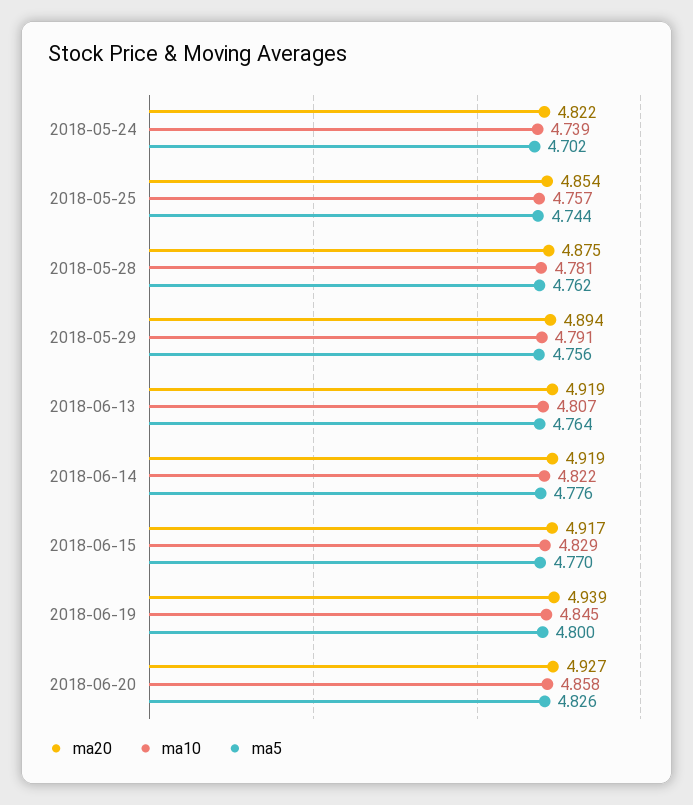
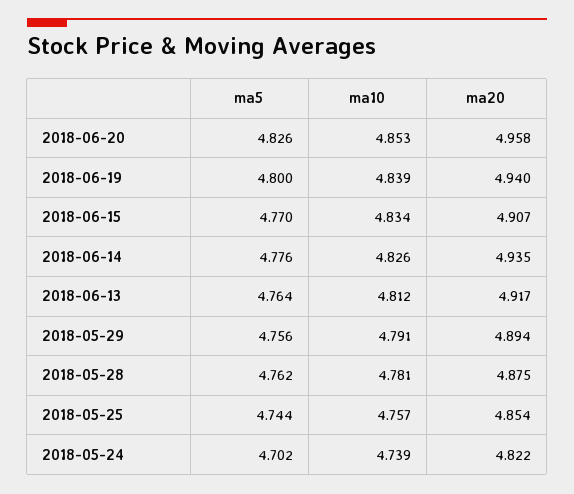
ma20, 2018-06-13: 4.919 -> 4.917
ma10, 2018-06-13: 4.807 -> 4.812
ma20, 2018-06-14: 4.919 -> 4.935
ma10, 2018-06-14: 4.822 -> 4.826
ma20, 2018-06-15: 4.917 -> 4.907
ma10, 2018-06-15: 4.829 -> 4.834
ma20, 2018-06-19: 4.939 -> 4.94
ma10, 2018-06-19: 4.845 -> 4.839
ma20, 2018-06-20: 4.927 -> 4.958
ma10, 2018-06-20: 4.858 -> 4.853

